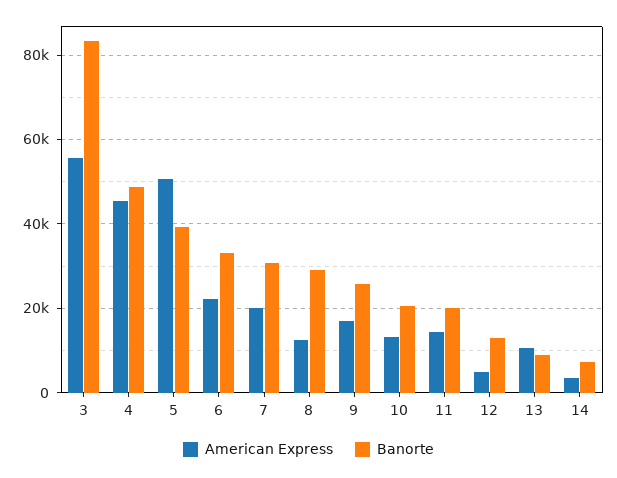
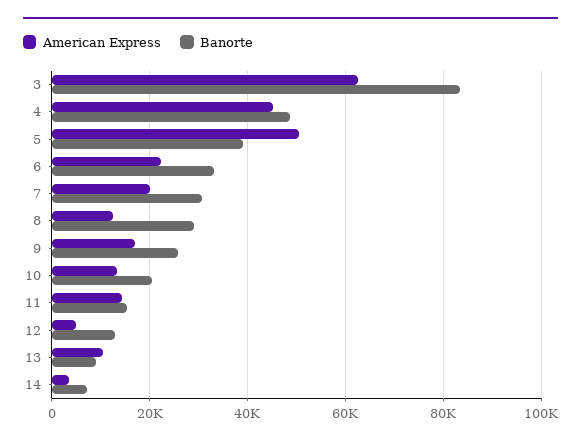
American Express, 3: 56000 -> 62000
Banorte, 11: 20000 -> 16000

